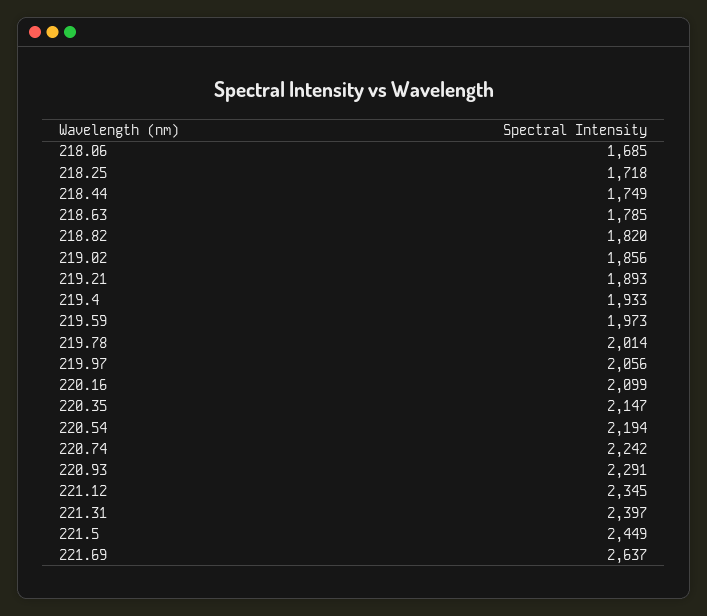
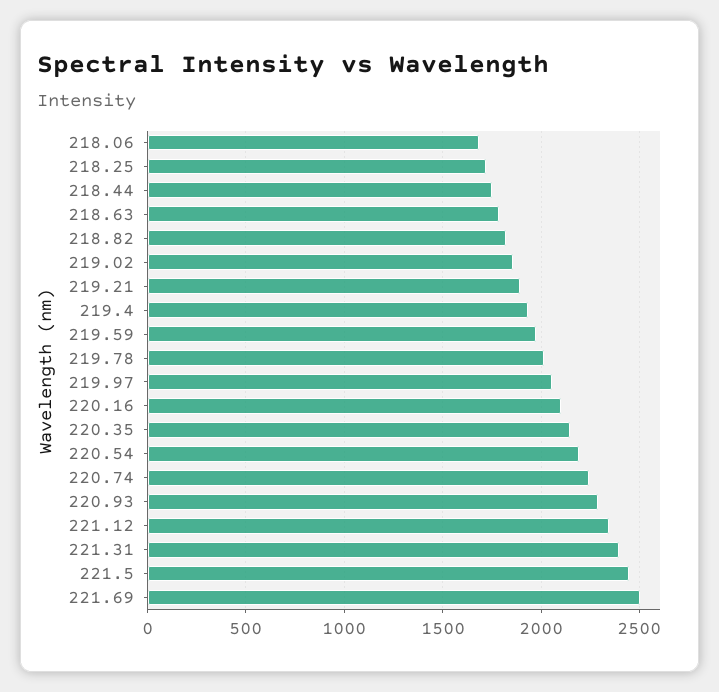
221.69: 2637 -> 2500

